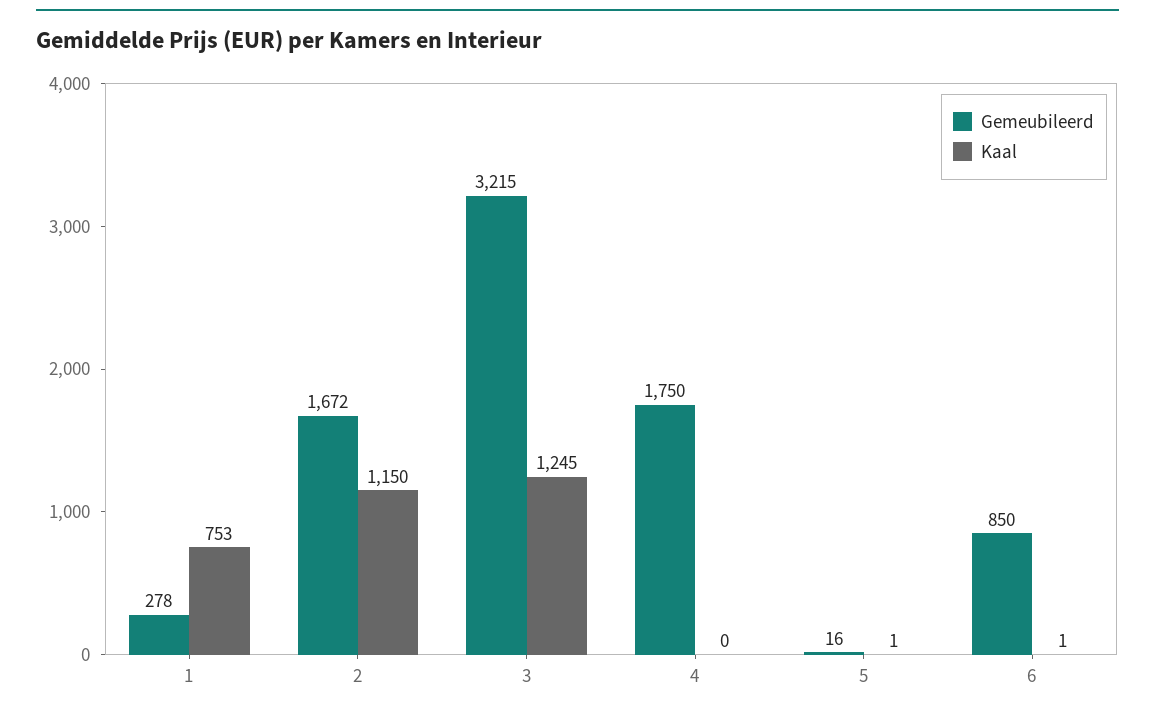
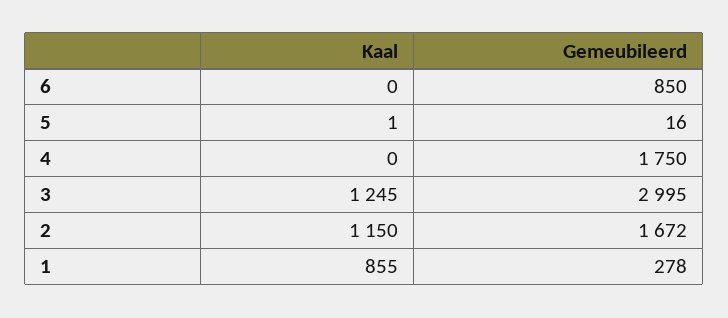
Kaal, 1: 753 -> 855
Gemeubileerd, 3: 3215 -> 2995
Kaal, 6: 1 -> 0

